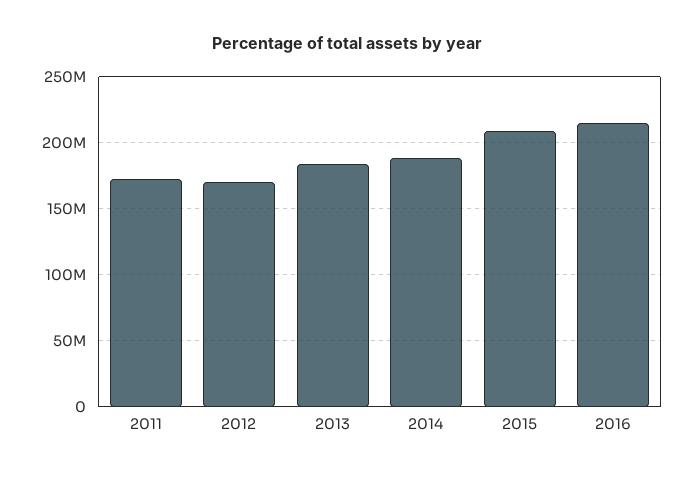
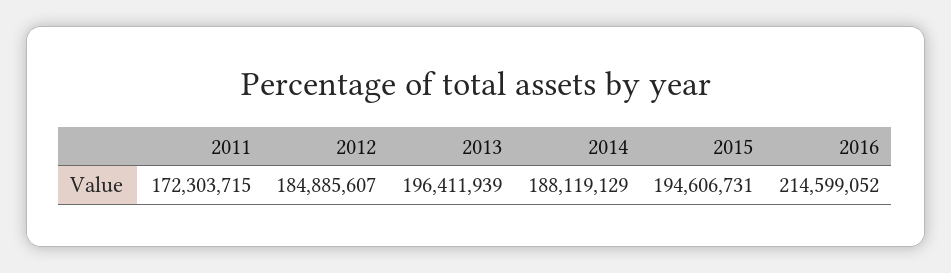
2012: 170000000 -> 184885607
2013: 185000000 -> 196411939
2015: 210000000 -> 194606731

